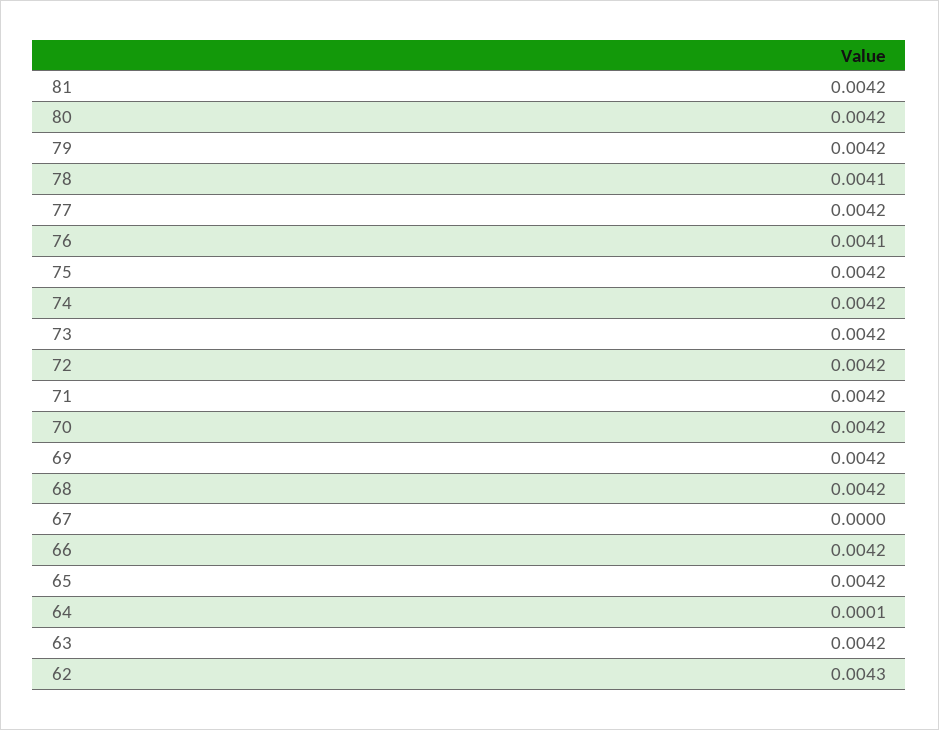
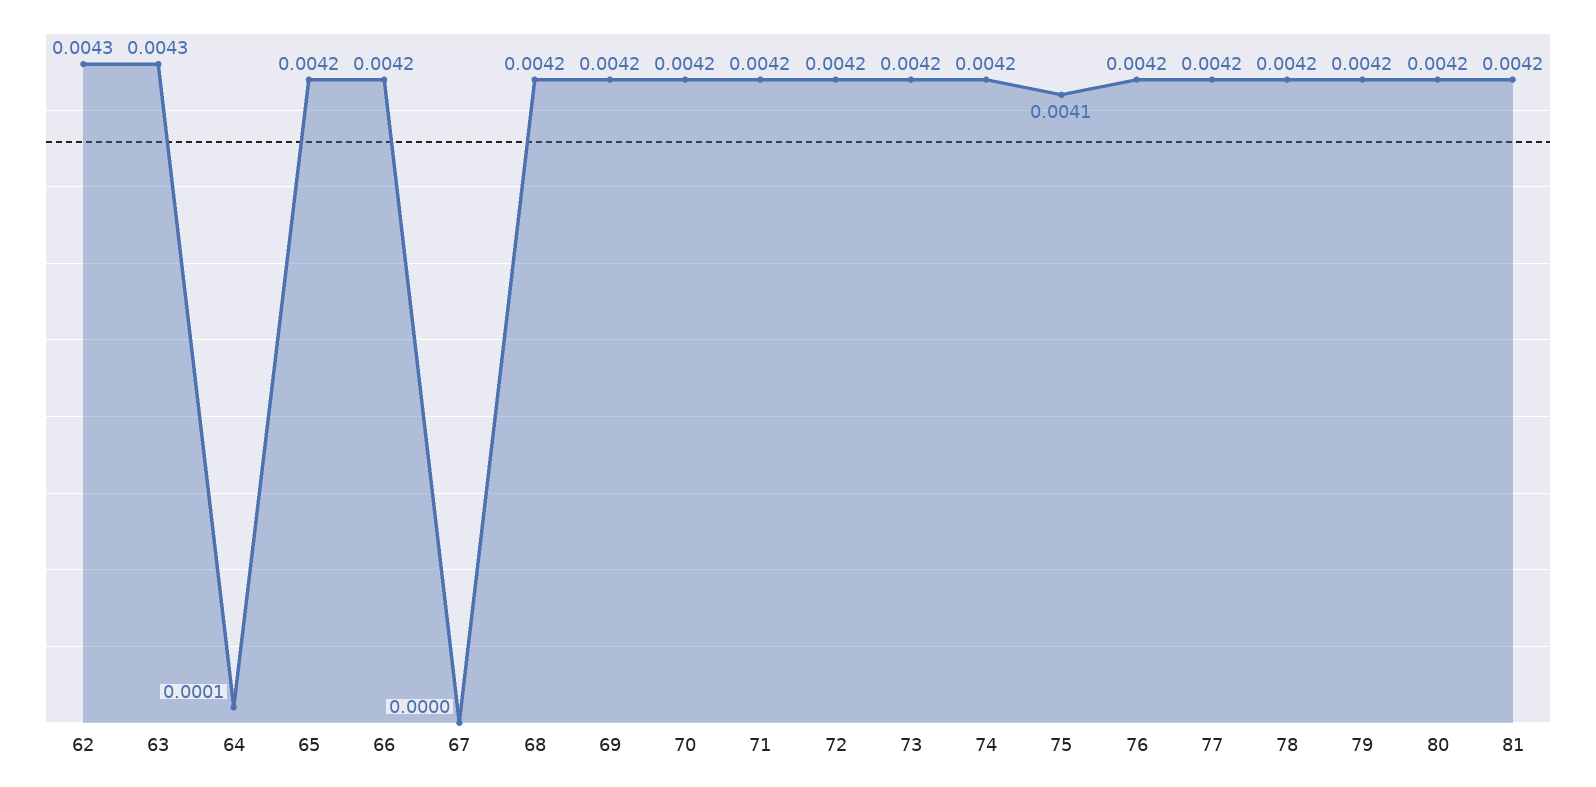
78: 0.0041 -> 0.0042
76: 0.0041 -> 0.0042
75: 0.0042 -> 0.0041
63: 0.0042 -> 0.0043

